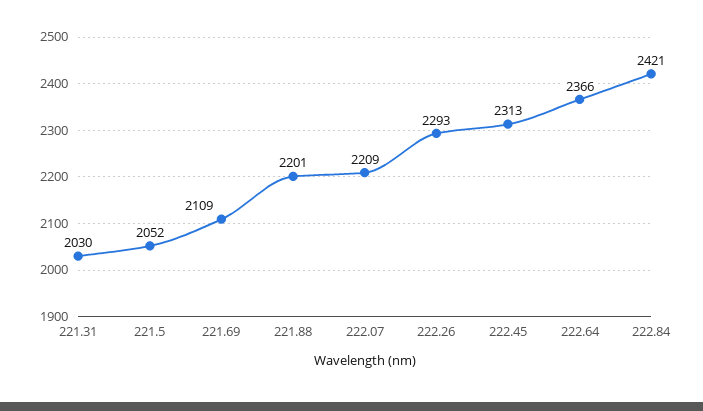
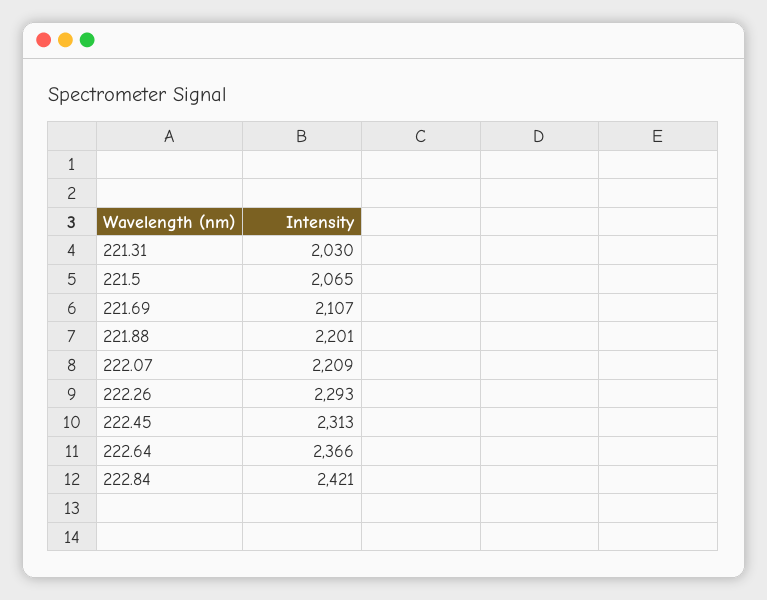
221.5: 2052 -> 2065
221.69: 2109 -> 2107

